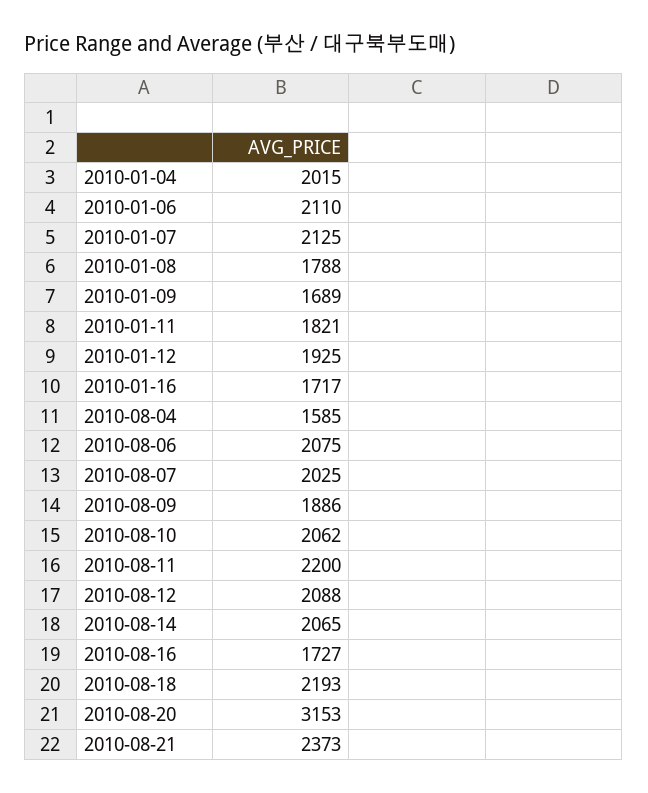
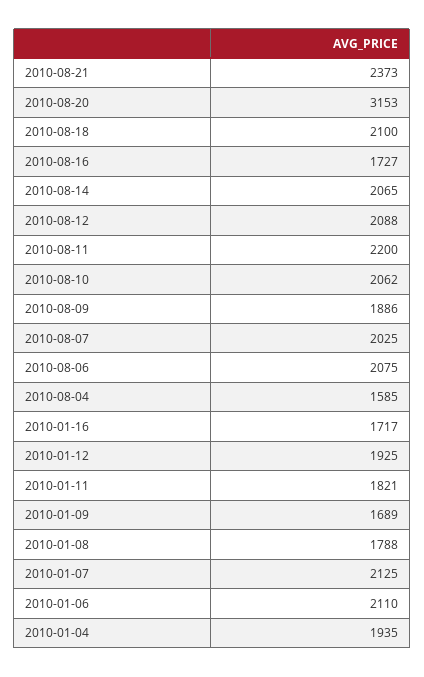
2010-01-04: 2015 -> 1935
2010-08-18: 2193 -> 2100

